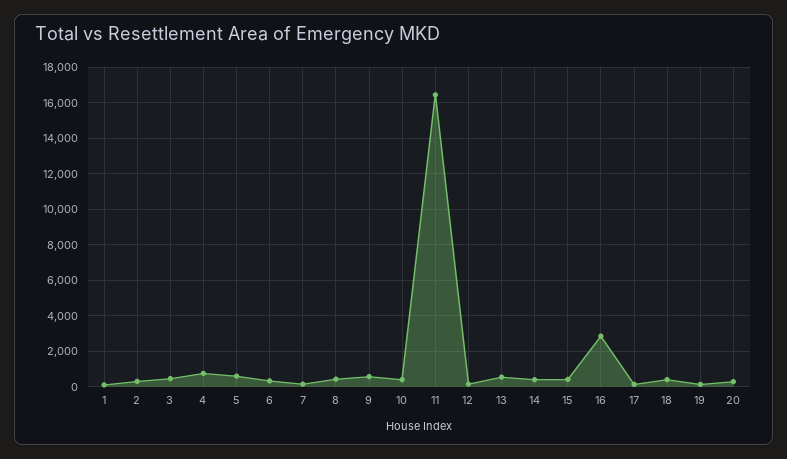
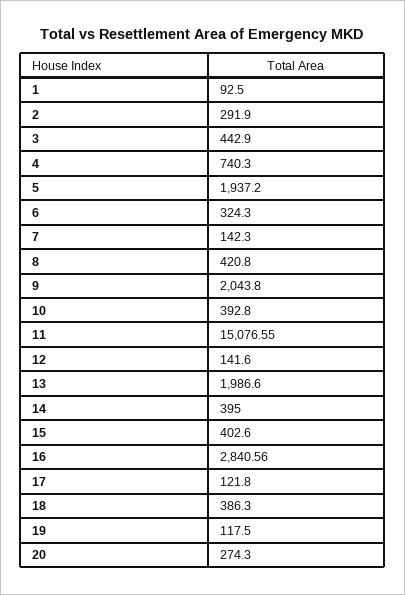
5: 500 -> 1937.2
9: 500 -> 2043.8
11: 16500 -> 15076.55
13: 500 -> 1986.6

